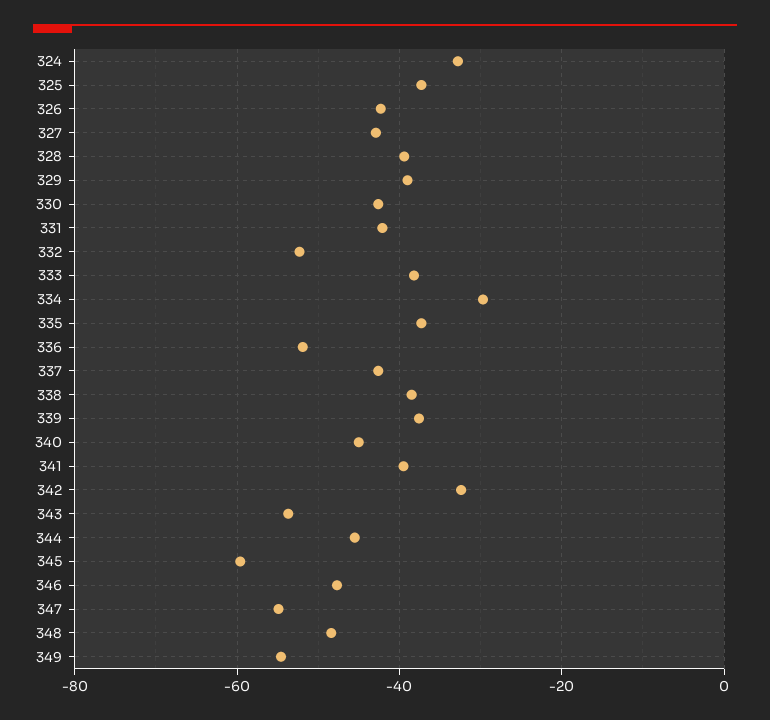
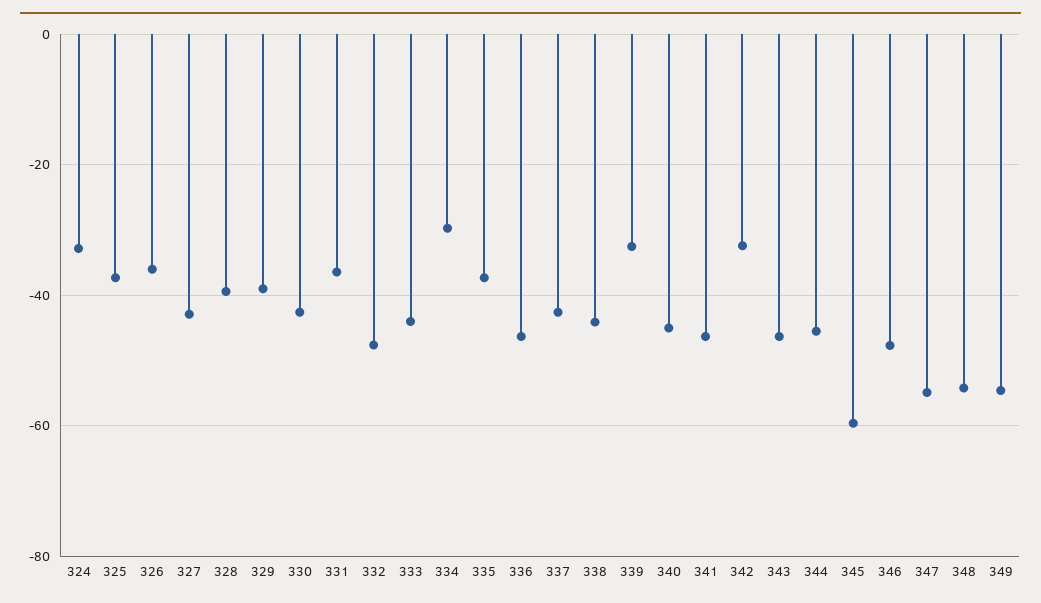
326: -42 -> -36
331: -42 -> -36
332: -52 -> -48
333: -38 -> -44
336: -52 -> -46
338: -38 -> -44
339: -38 -> -32
341: -40 -> -46
343: -54 -> -46
348: -48 -> -54

